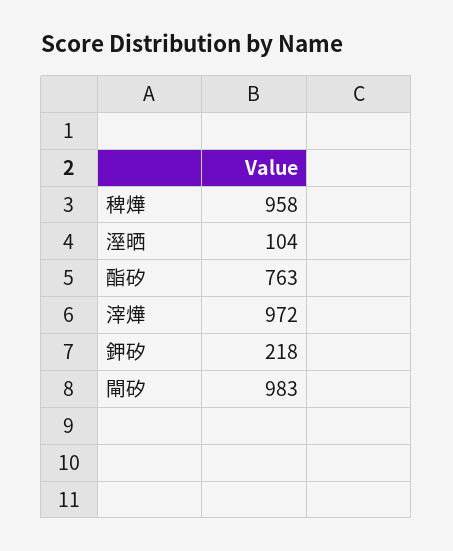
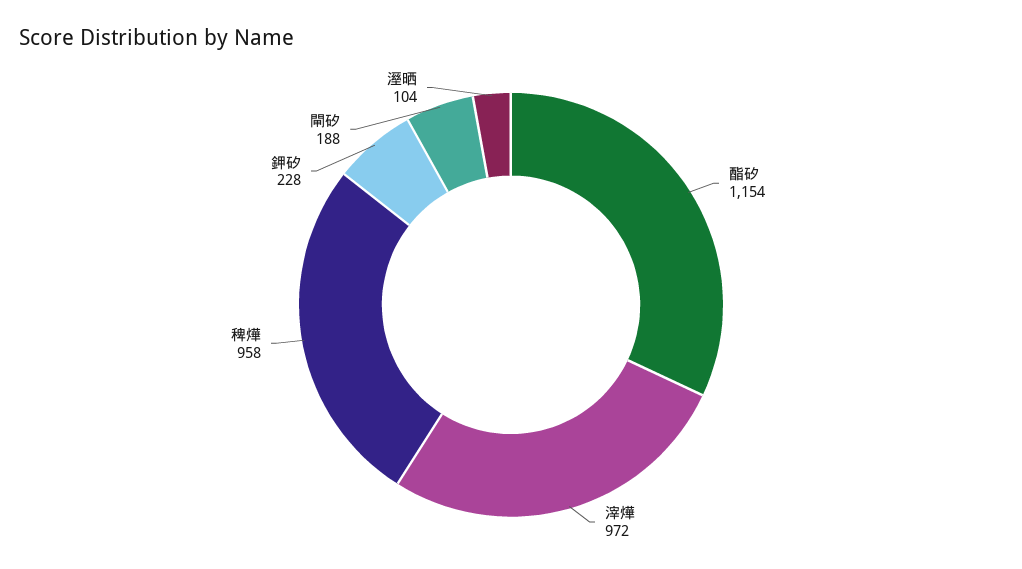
酯矽: 763 -> 1154
鉀矽: 218 -> 228
閘矽: 983 -> 188

